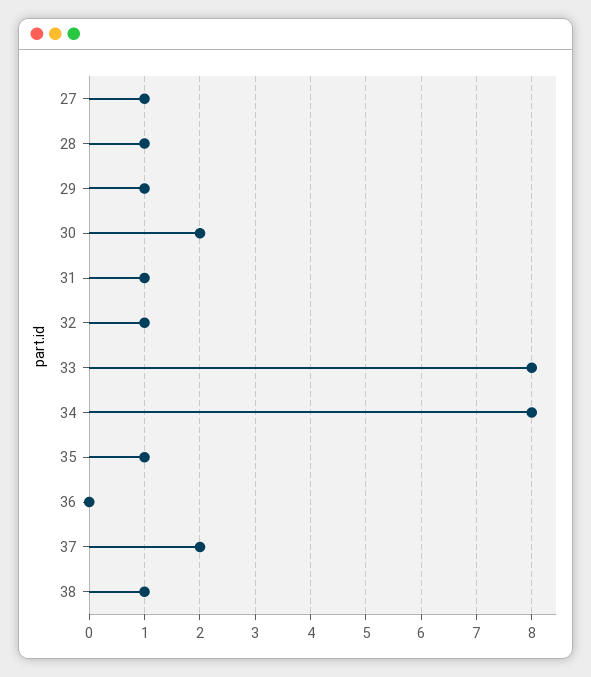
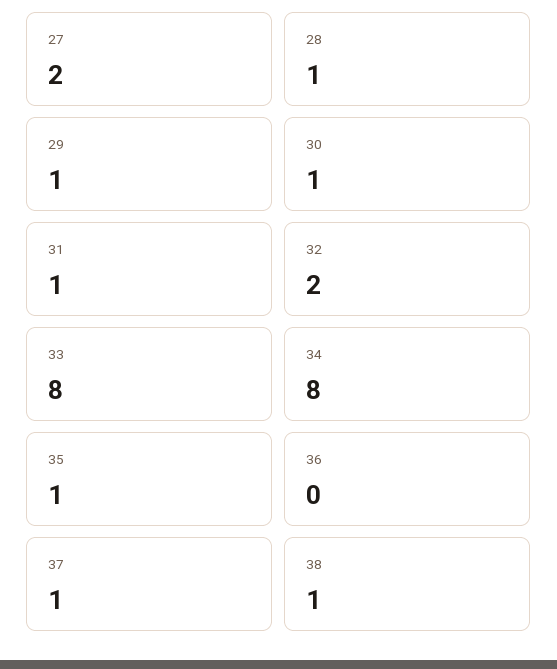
27: 1 -> 2
30: 2 -> 1
32: 1 -> 2
37: 2 -> 1

